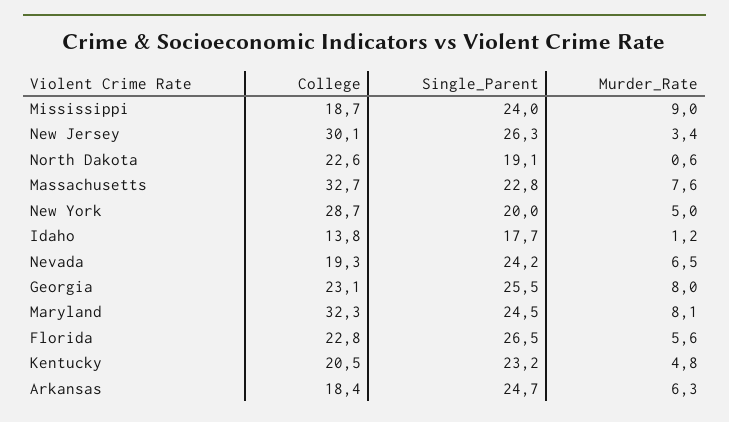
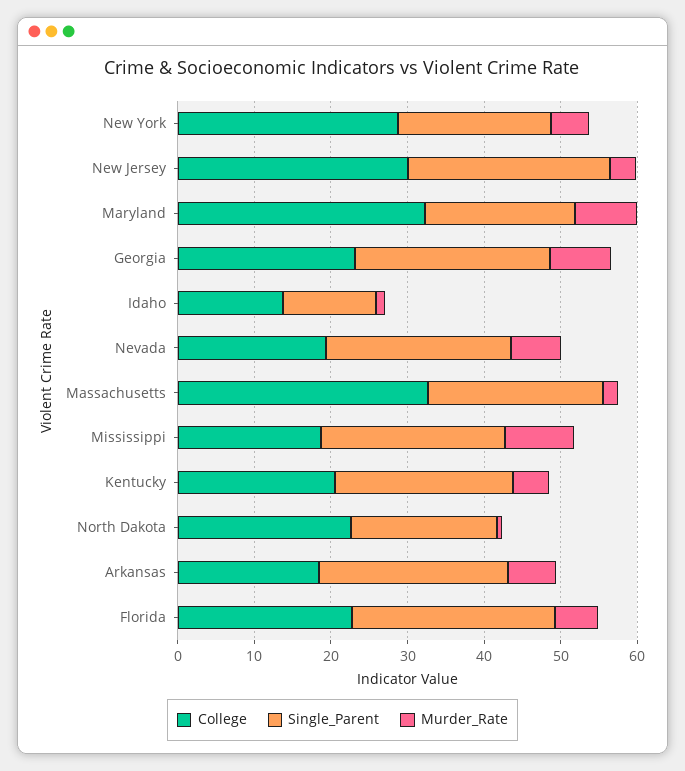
Murder_Rate, Massachusetts: 7.6 -> 2
Single_Parent, Idaho: 17.7 -> 12
Single_Parent, Maryland: 24.5 -> 20

